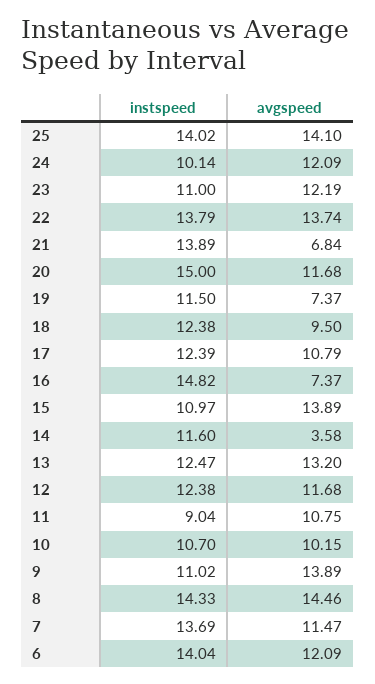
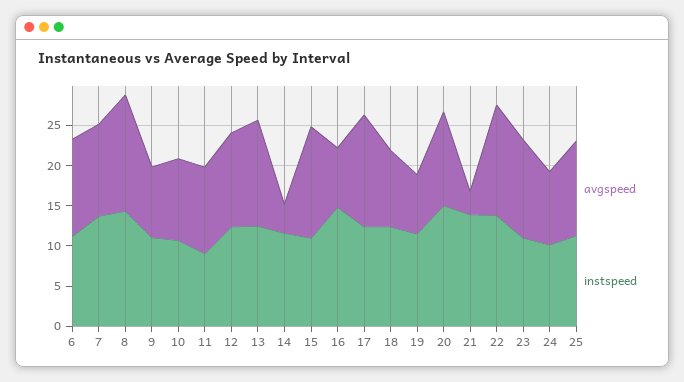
instspeed, 25: 14.02 -> 11
avgspeed, 25: 14.1 -> 12
avgspeed, 24: 12.09 -> 9
avgspeed, 21: 6.84 -> 3
avgspeed, 17: 10.79 -> 14
avgspeed, 9: 13.89 -> 9
instspeed, 6: 14.04 -> 11

